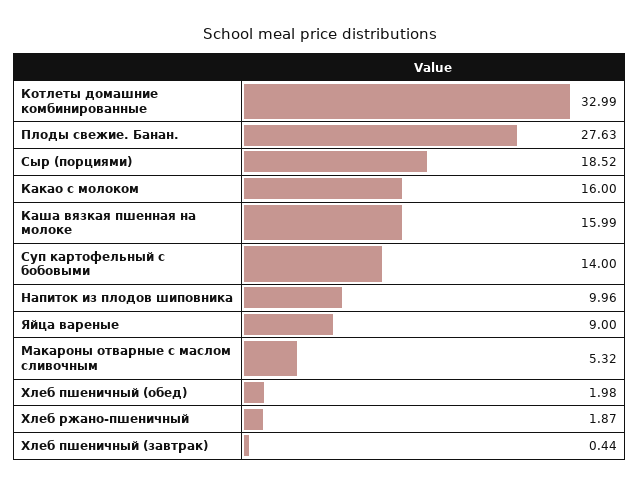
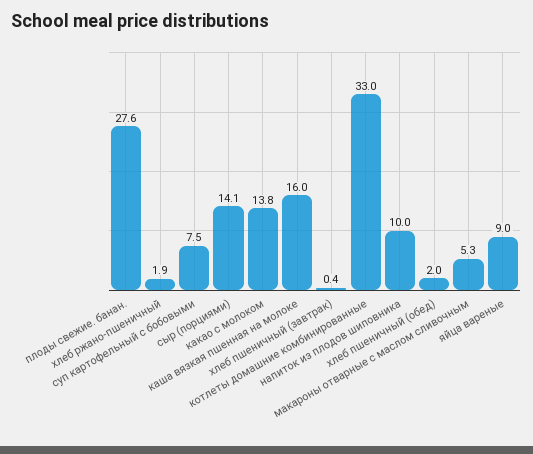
Сыр (порциями): 18.52 -> 14.1
Какао с молоком: 16 -> 13.8
Суп картофельный с бобовыми: 14 -> 7.5

